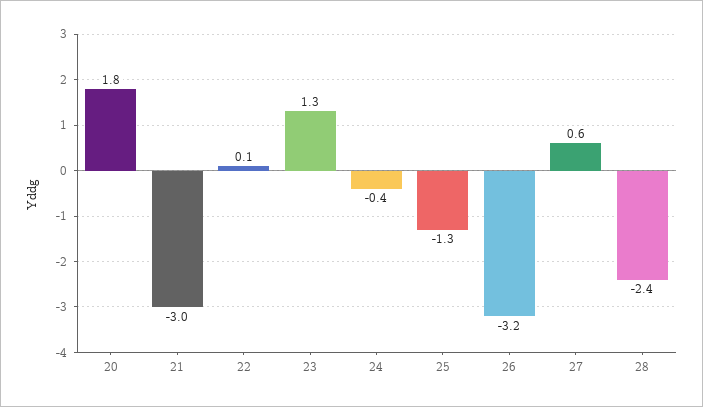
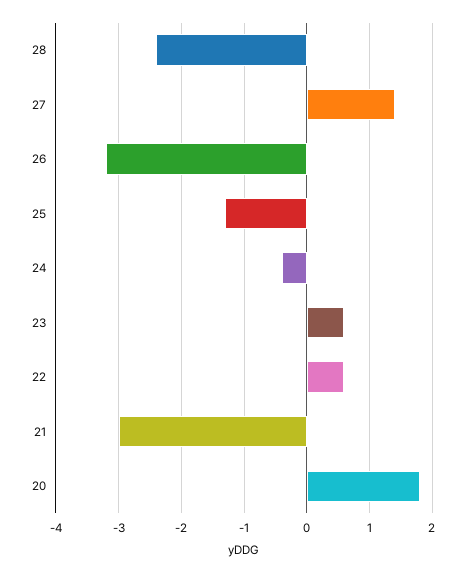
22: 0.1 -> 0.6
23: 1.3 -> 0.6
27: 0.6 -> 1.4

